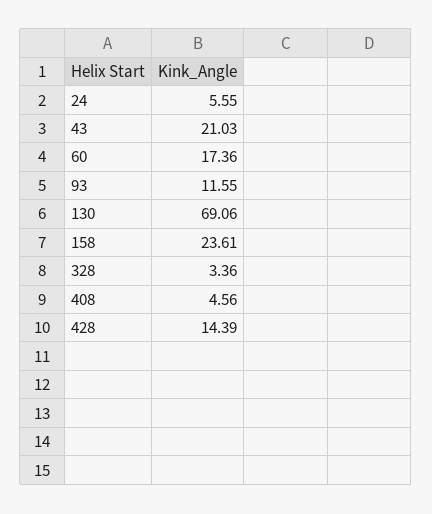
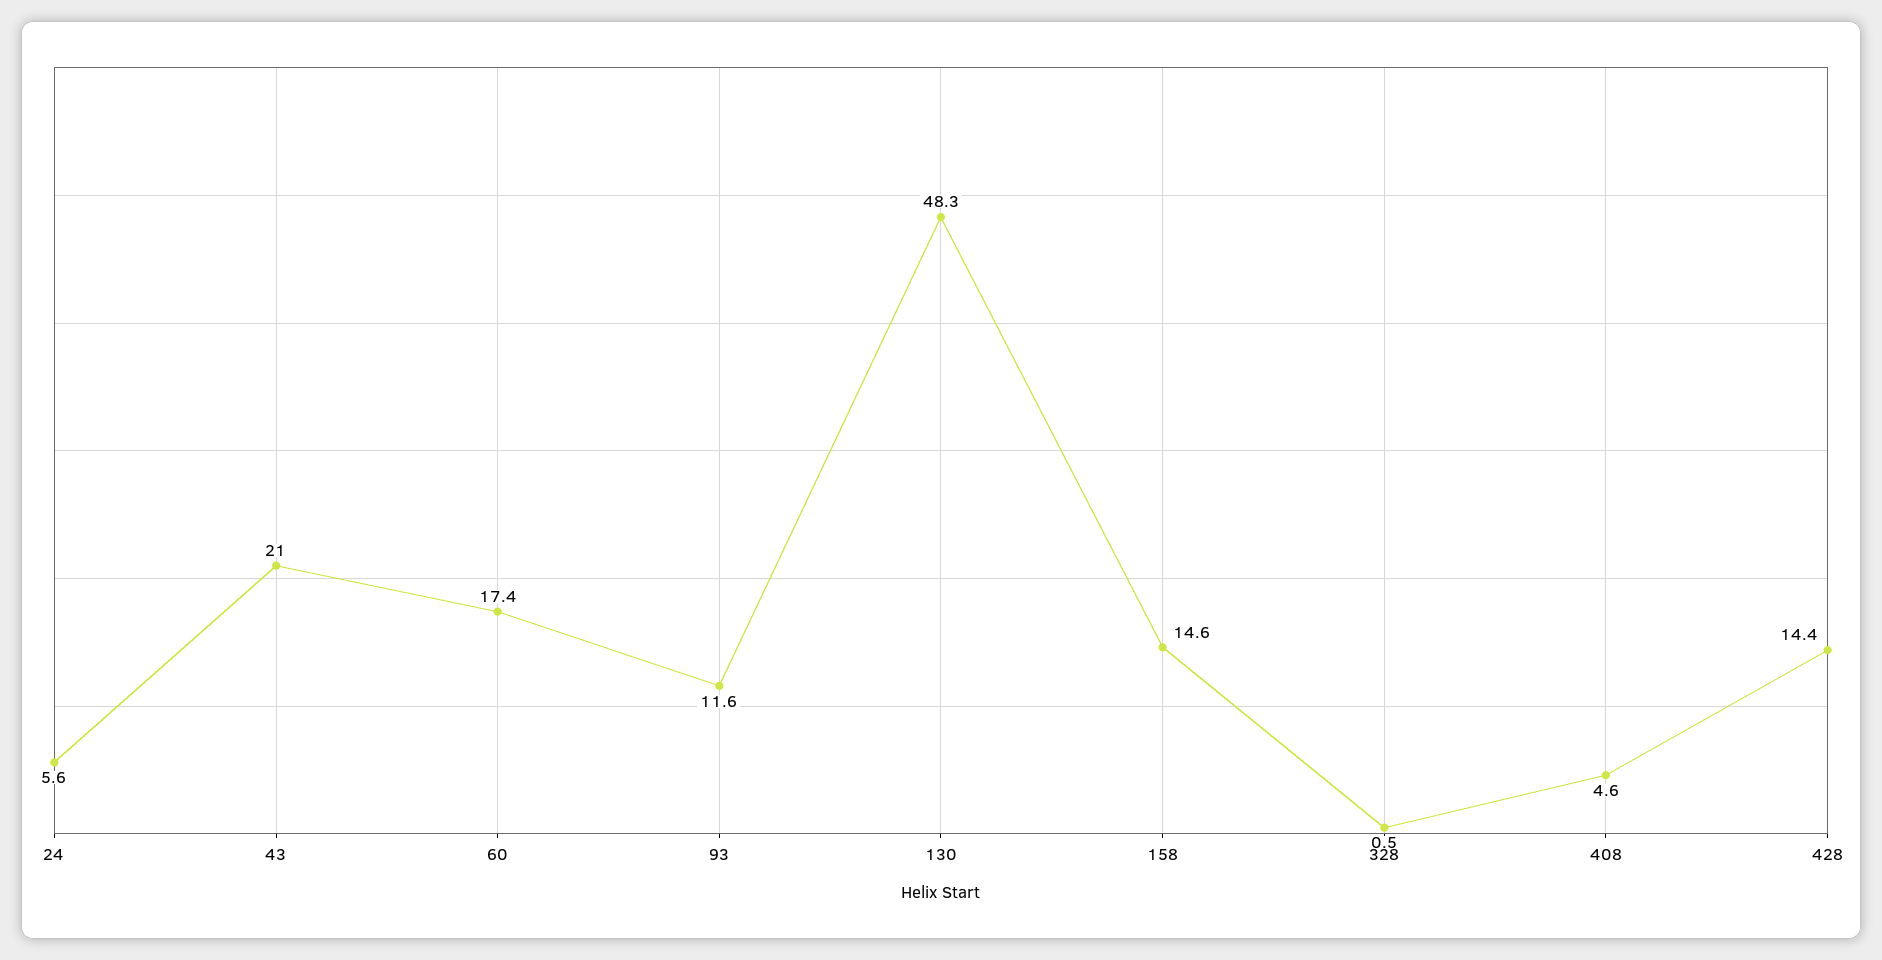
130: 69.06 -> 48.3
158: 23.61 -> 14.6
328: 3.36 -> 0.5

